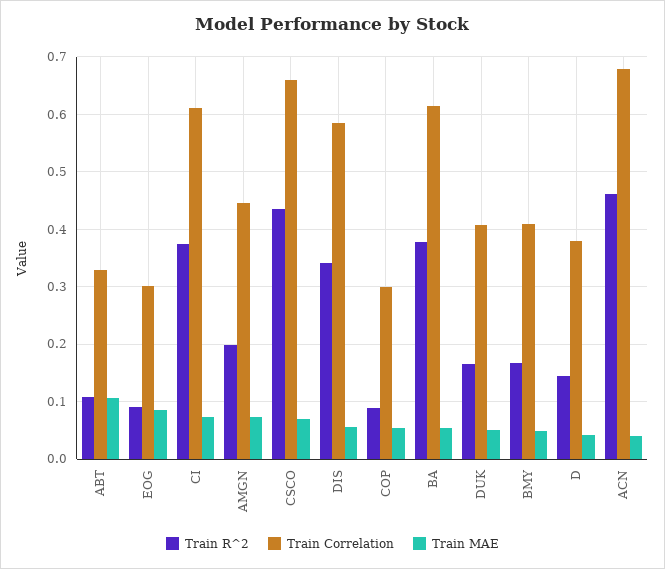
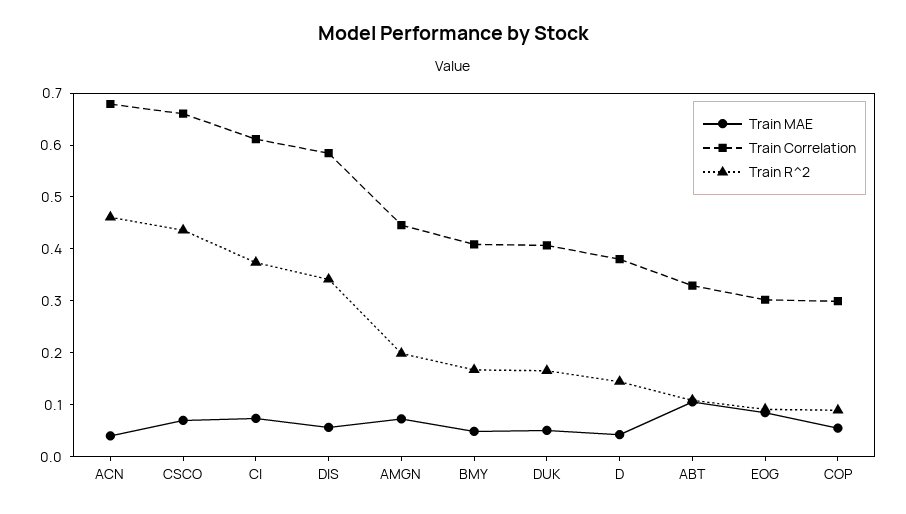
Train R^2, BA: 0.38 -> none
Train Correlation, BA: 0.62 -> none
Train MAE, BA: 0.06 -> none

